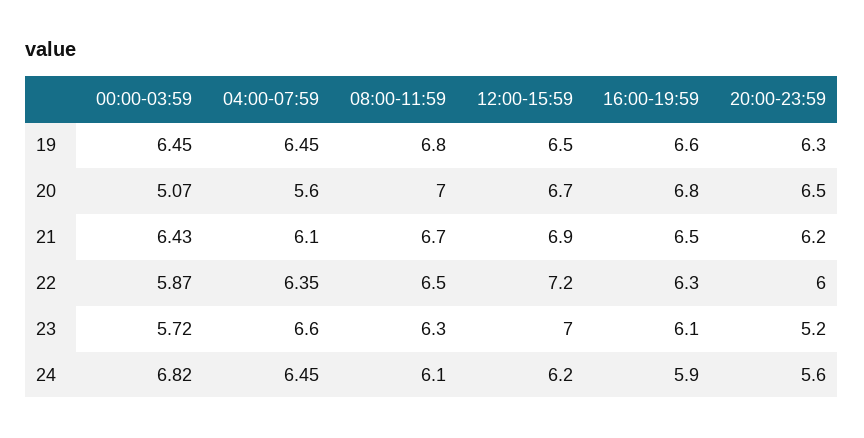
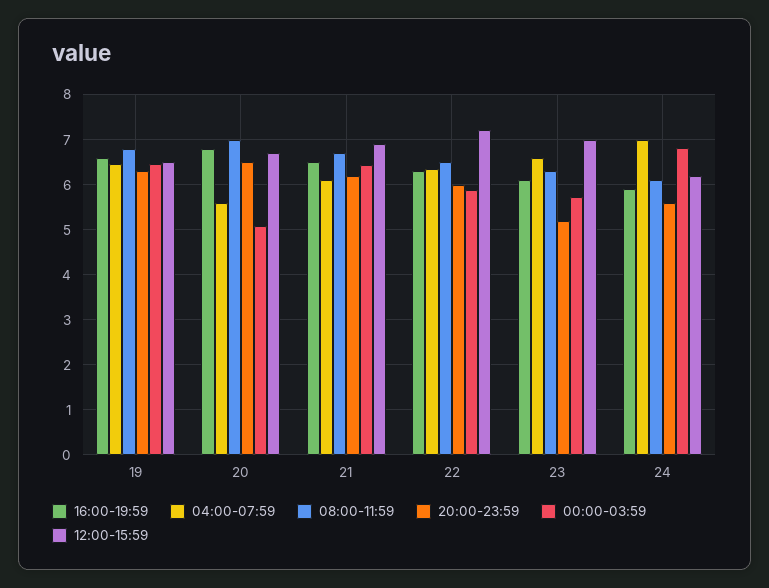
04:00-07:59, 24: 6.45 -> 7

